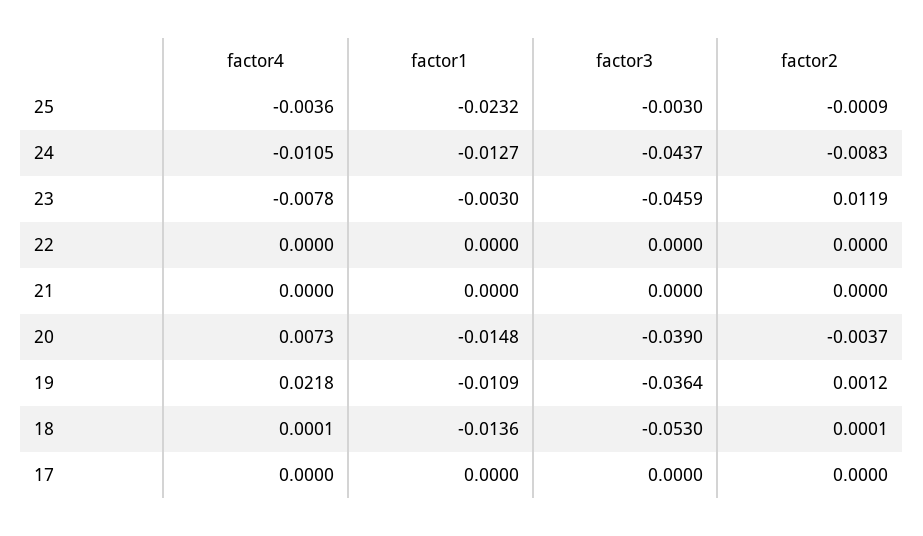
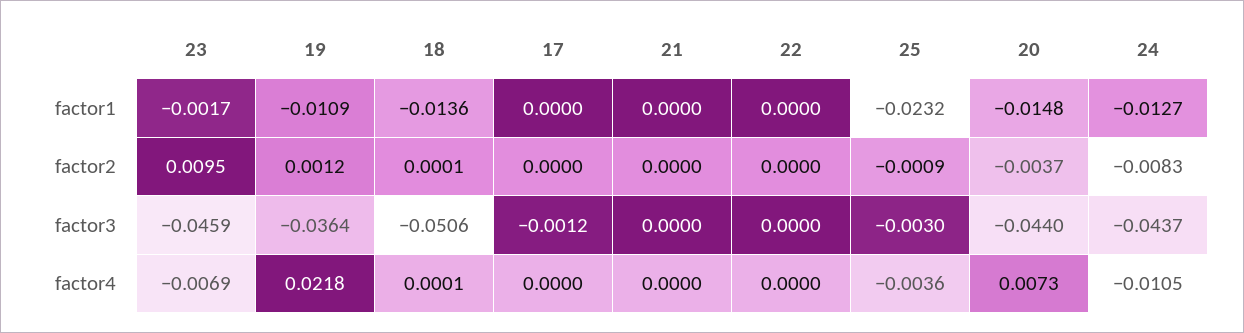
factor4, 23: -0.0078 -> -0.0069
factor1, 23: -0.003 -> -0.0017
factor2, 23: 0.0119 -> 0.0095
factor3, 20: -0.039 -> -0.044
factor3, 18: -0.053 -> -0.0506
factor3, 17: 0 -> -0.0012

